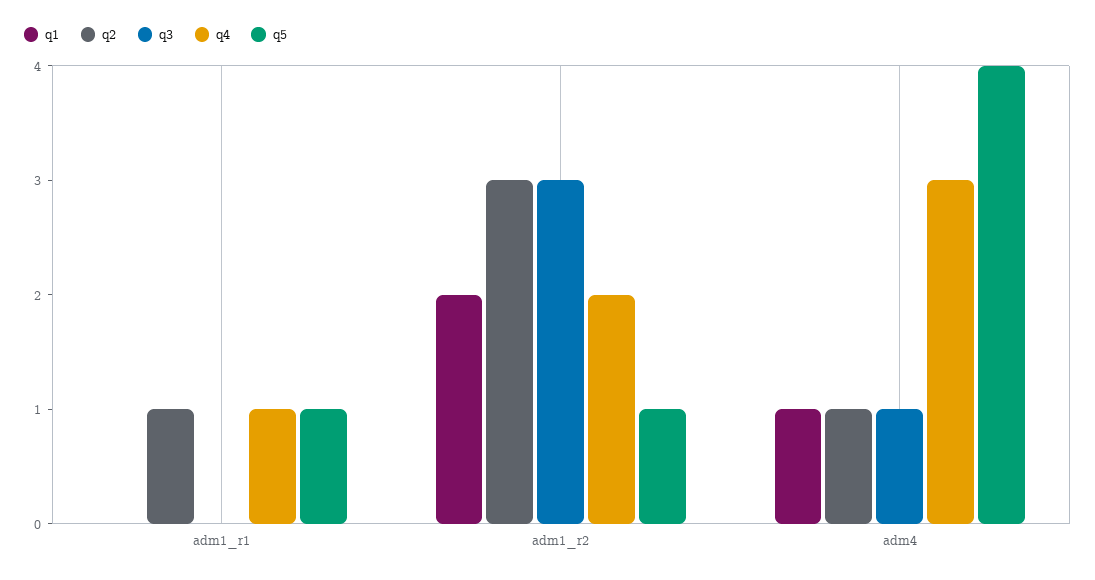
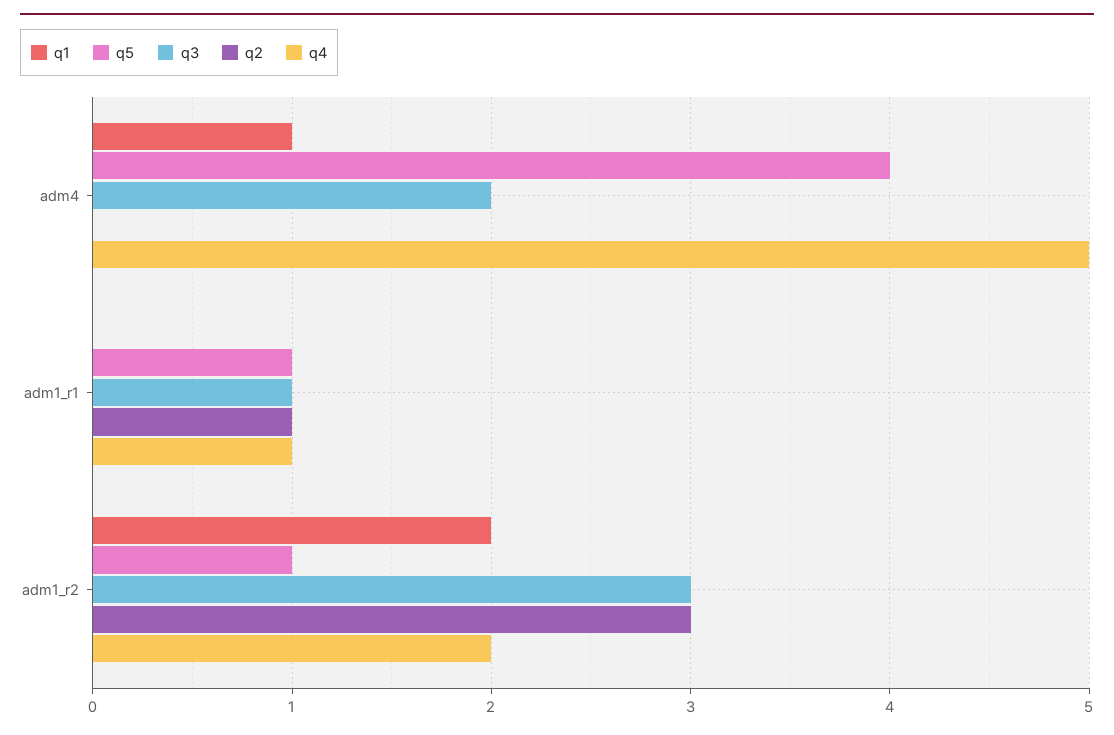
q3, adm1_r1: 0 -> 1
q2, adm4: 1 -> 0
q3, adm4: 1 -> 2
q4, adm4: 3 -> 5

